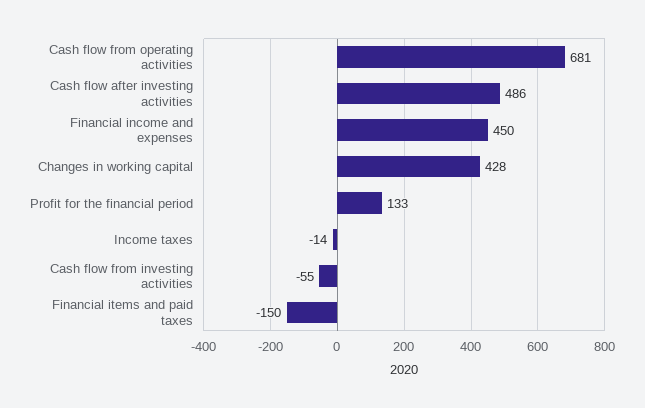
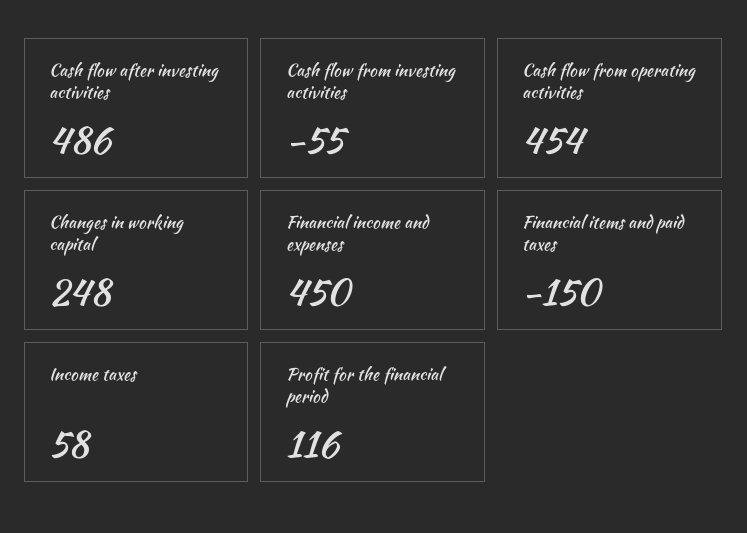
Cash flow from operating activities: 681 -> 454
Changes in working capital: 428 -> 248
Profit for the financial period: 133 -> 116
Income taxes: -14 -> 58

